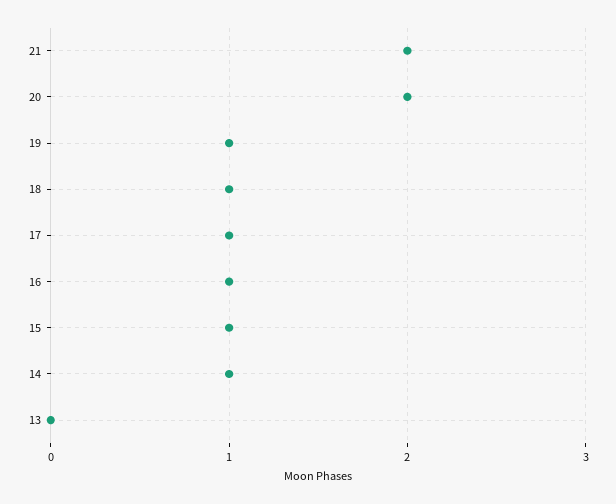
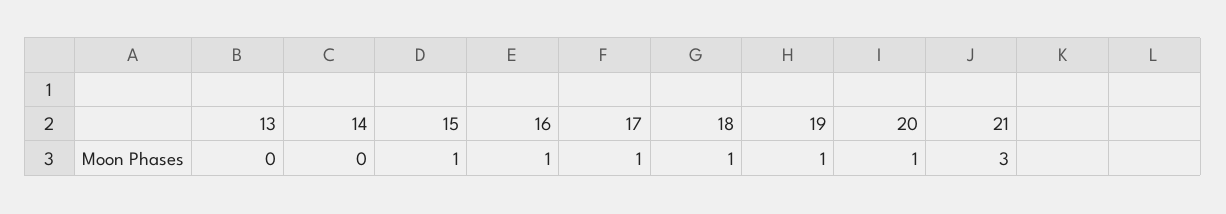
21: 2 -> 3
20: 2 -> 1
14: 1 -> 0

